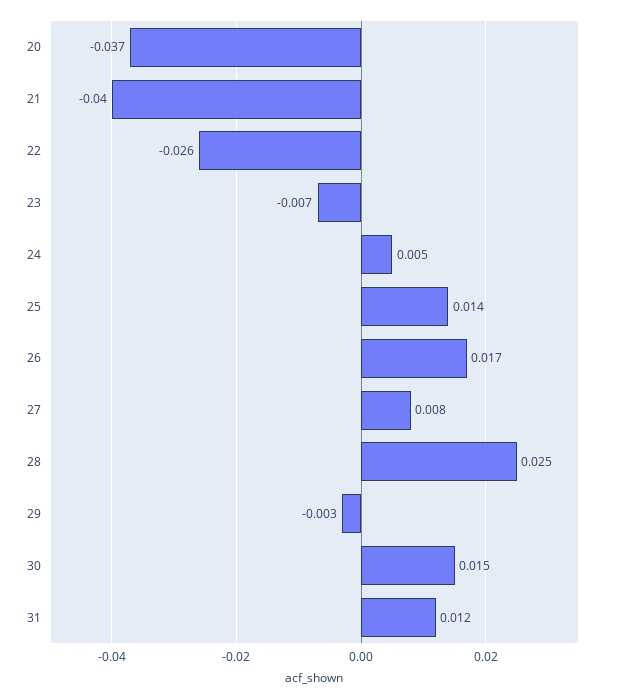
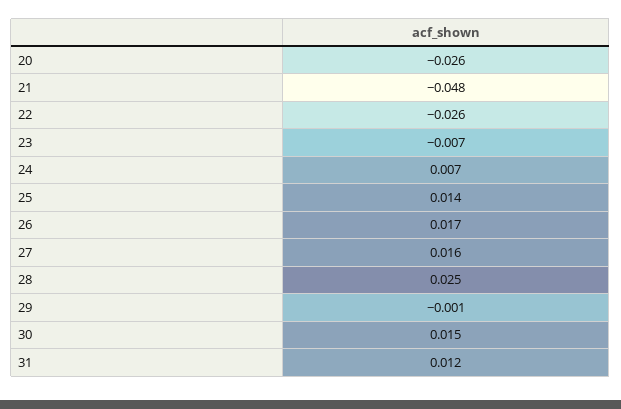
20: -0.037 -> -0.026
21: -0.04 -> -0.048
24: 0.005 -> 0.007
27: 0.008 -> 0.016
29: -0.003 -> -0.001

